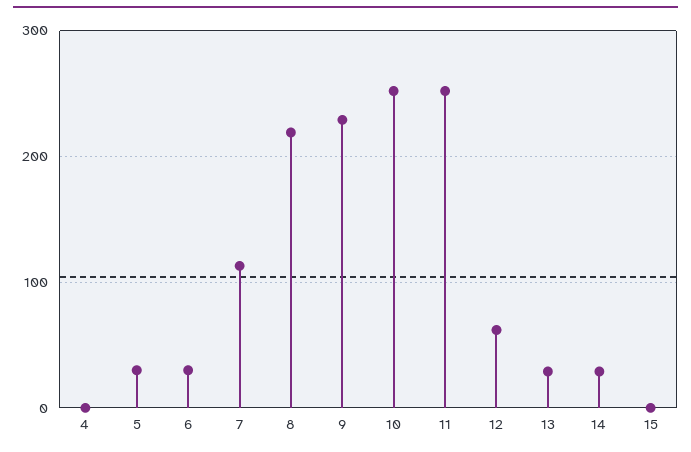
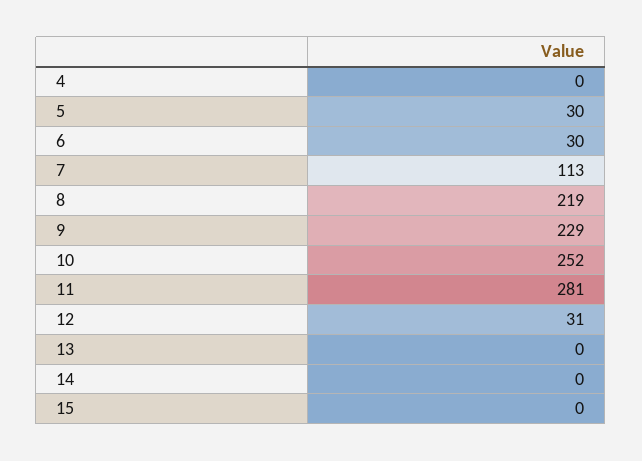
11: 250 -> 281
12: 60 -> 31
13: 30 -> 0
14: 30 -> 0

